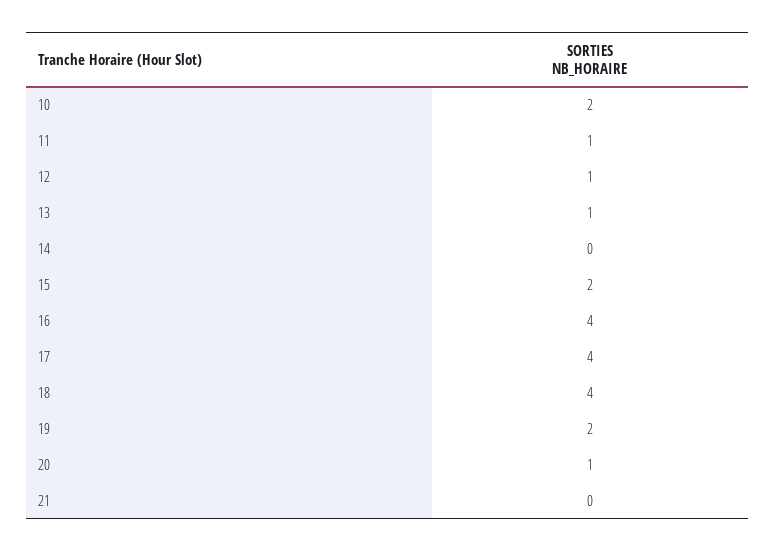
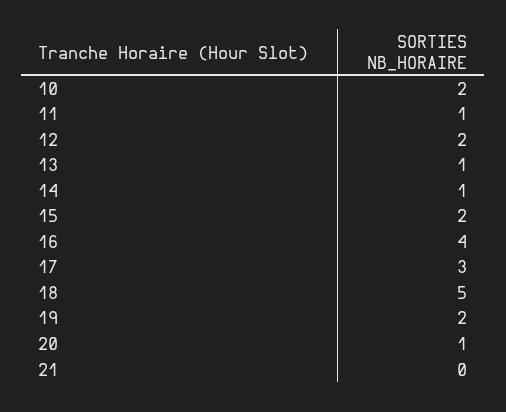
12: 1 -> 2
14: 0 -> 1
17: 4 -> 3
18: 4 -> 5

